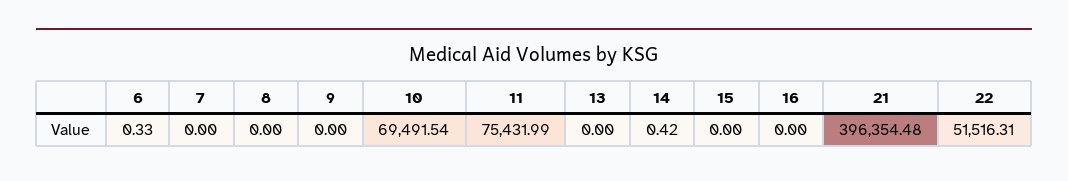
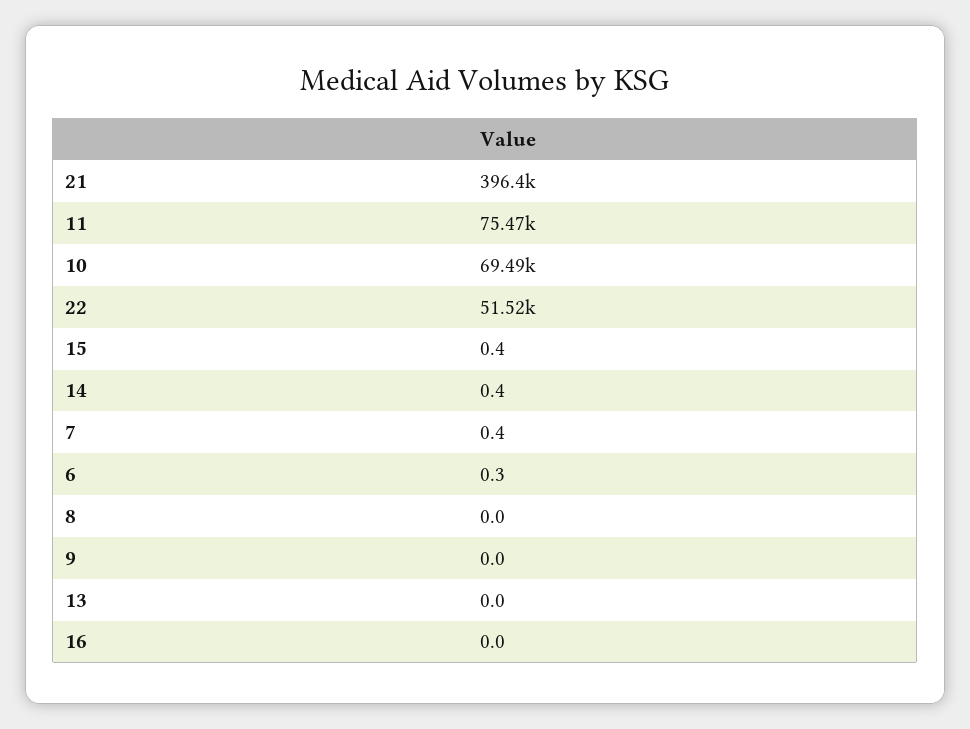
7: 0 -> 0.4
11: 75431.99 -> 75470
15: 0 -> 0.4

